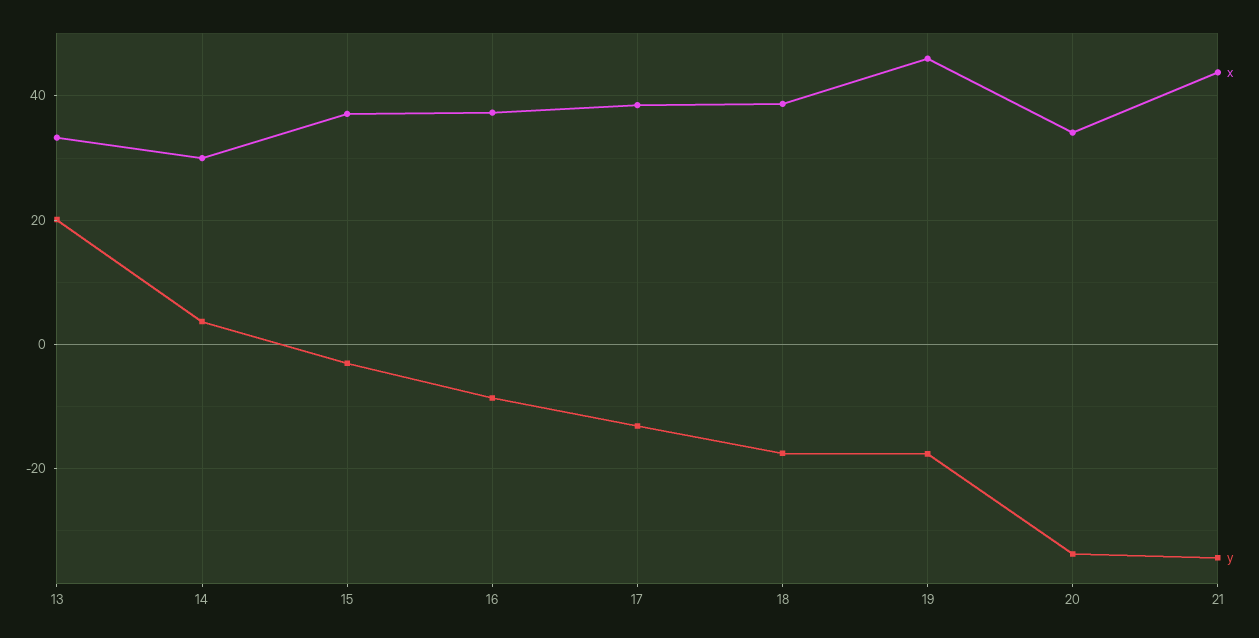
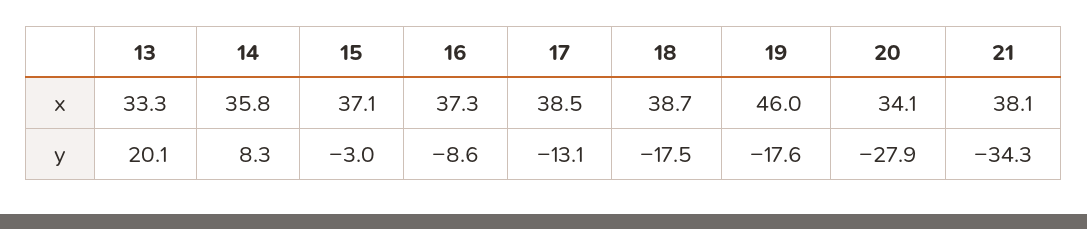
x, 14: 30 -> 35.8
y, 14: 4 -> 8.3
y, 20: -34 -> -27.9
x, 21: 44 -> 38.1

